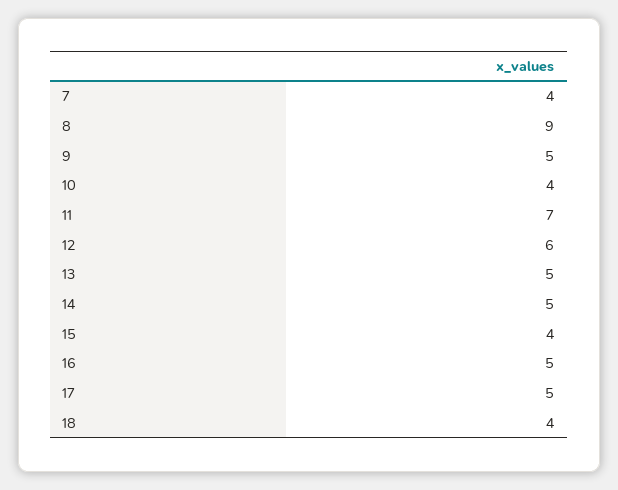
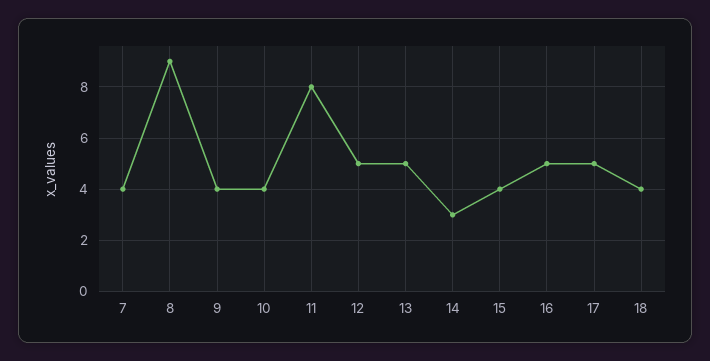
9: 5 -> 4
11: 7 -> 8
12: 6 -> 5
14: 5 -> 3

